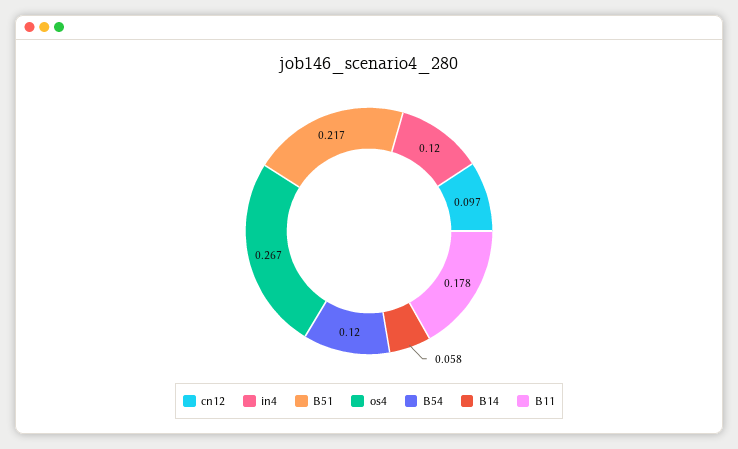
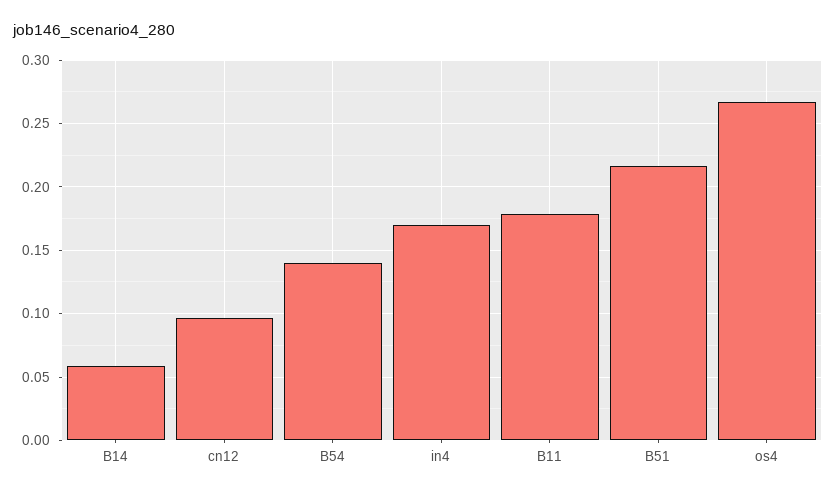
in4: 0.12 -> 0.17
B54: 0.12 -> 0.14

